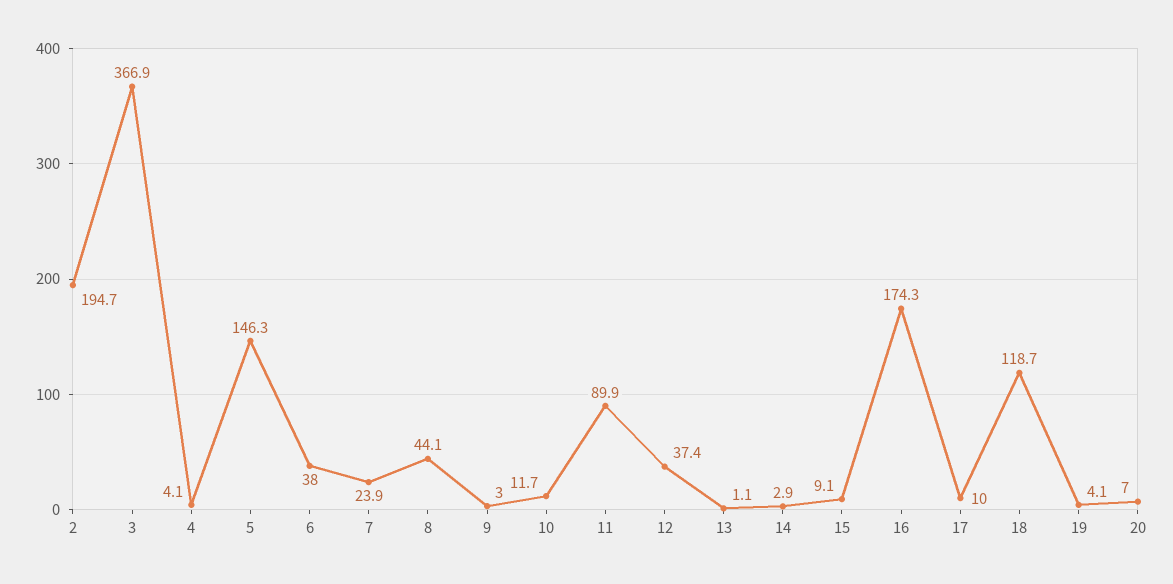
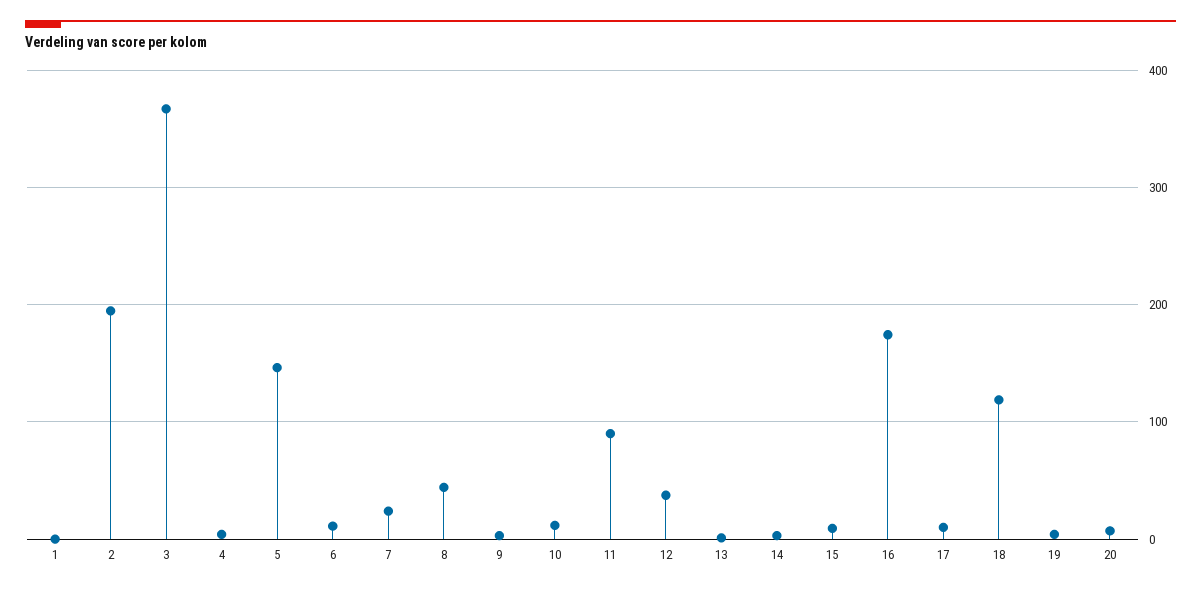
6: 38 -> 10
1: none -> 0

